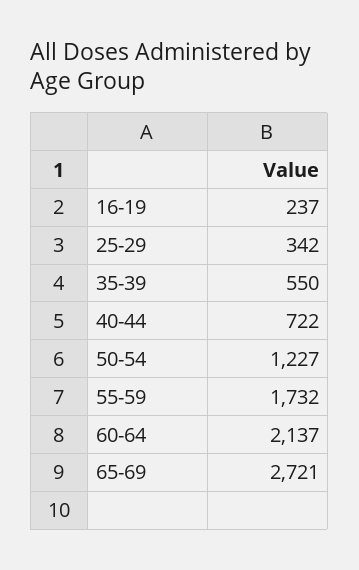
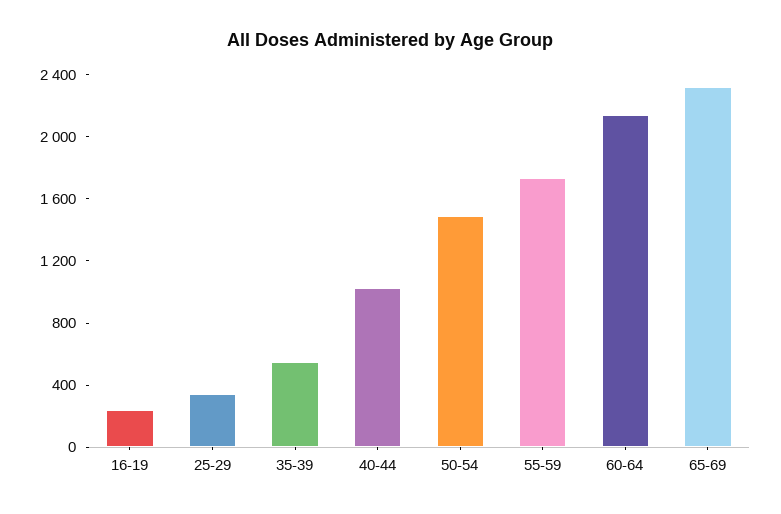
40-44: 722 -> 1000
50-54: 1227 -> 1500
65-69: 2721 -> 2300

